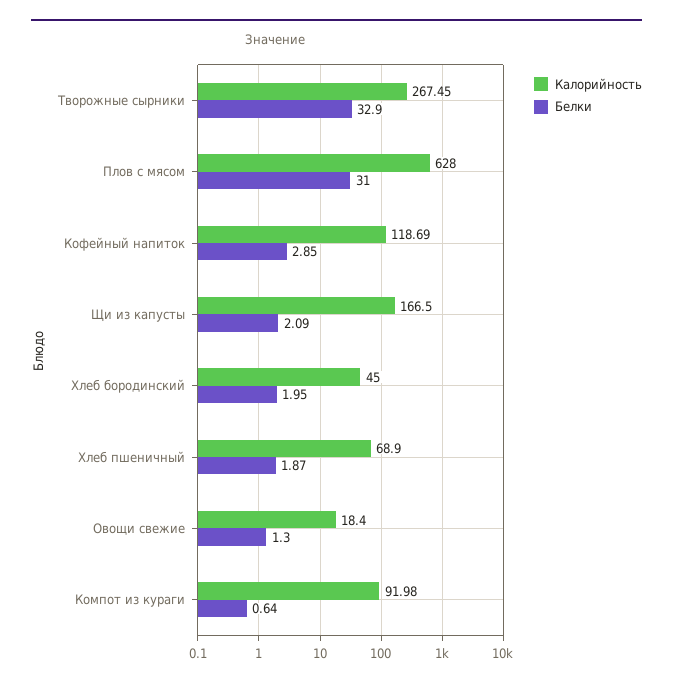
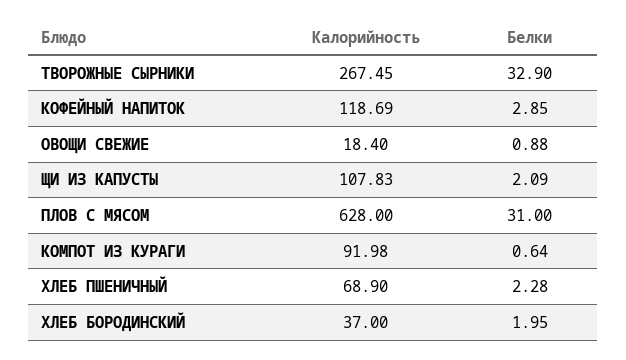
Калорийность, Щи из капусты: 166.5 -> 107.83
Калорийность, Хлеб бородинский: 45 -> 37
Белки, Хлеб пшеничный: 1.87 -> 2.28
Белки, Овощи свежие: 1.3 -> 0.88

